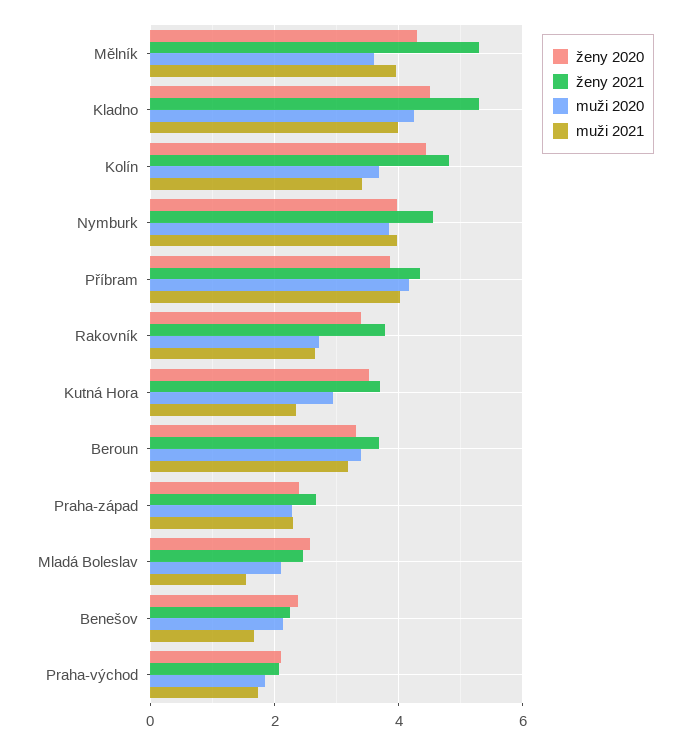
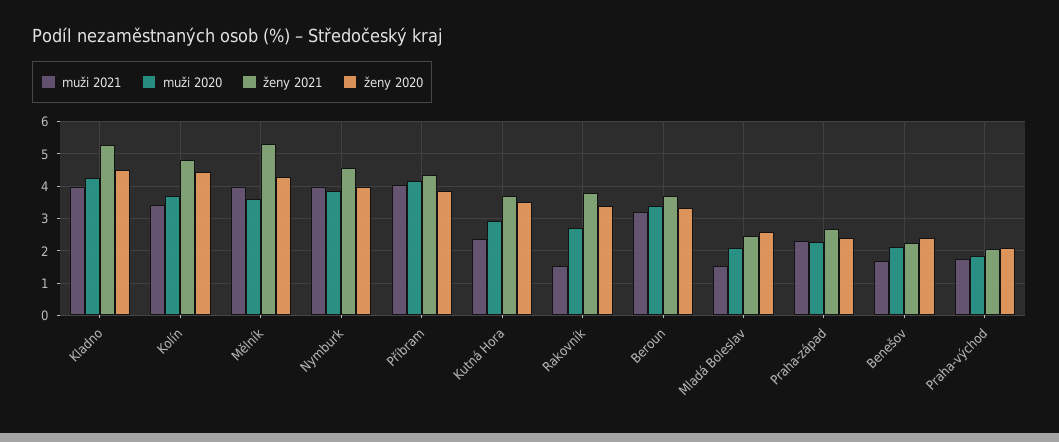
muži 2021, Rakovník: 2.6 -> 1.6

